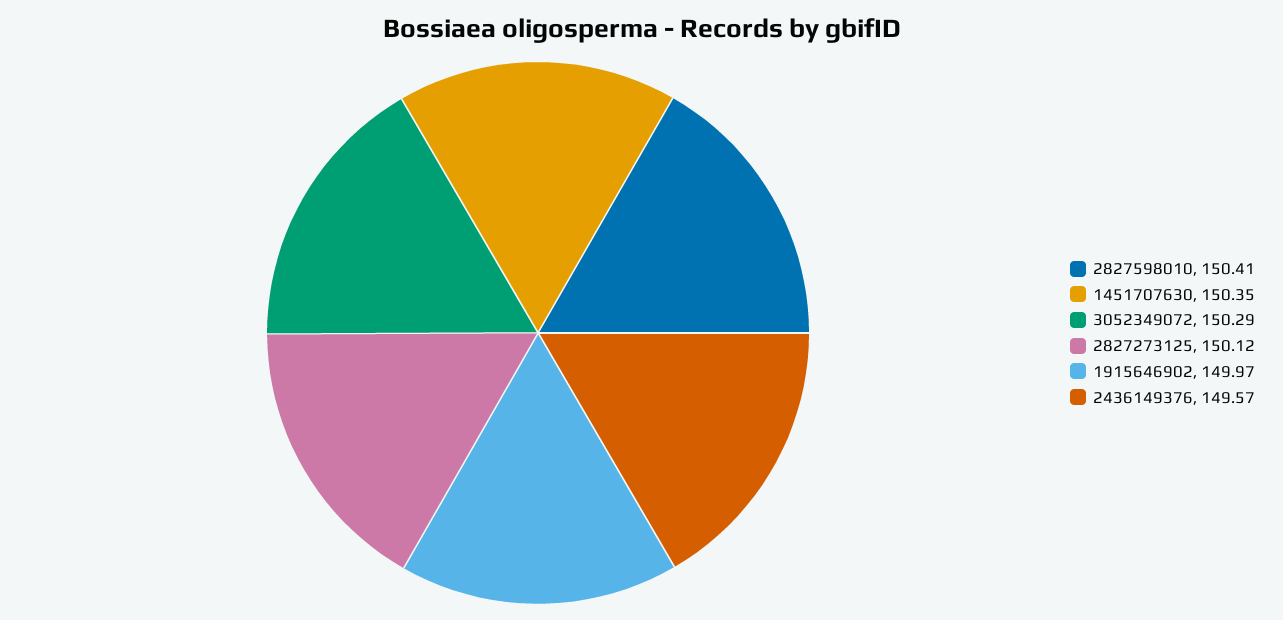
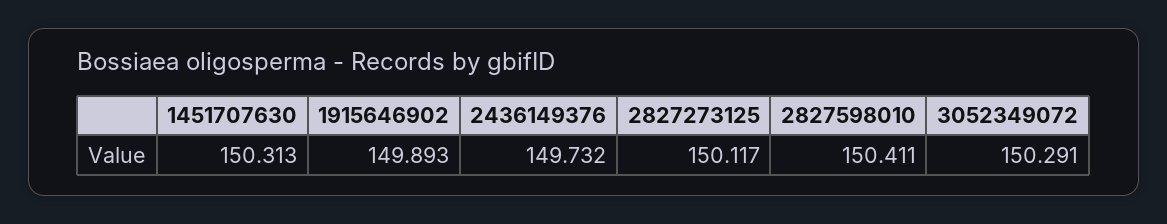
1451707630: 150.35 -> 150.313
1915646902: 149.97 -> 149.893
2436149376: 149.57 -> 149.732

